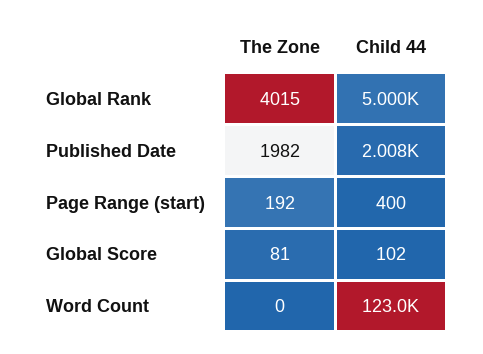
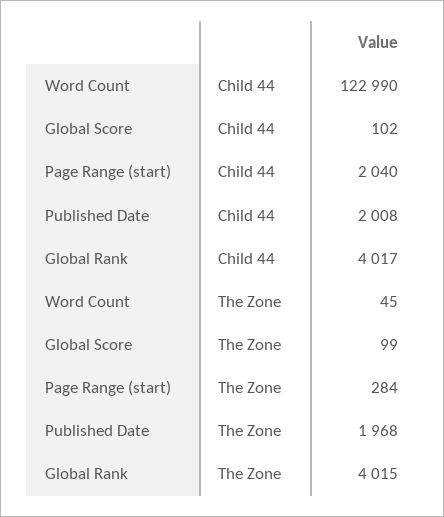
Child 44, Global Rank: 5000 -> 4017
The Zone, Published Date: 1982 -> 1968
The Zone, Page Range (start): 192 -> 284
Child 44, Page Range (start): 400 -> 2040
The Zone, Global Score: 81 -> 99
The Zone, Word Count: 0 -> 45

